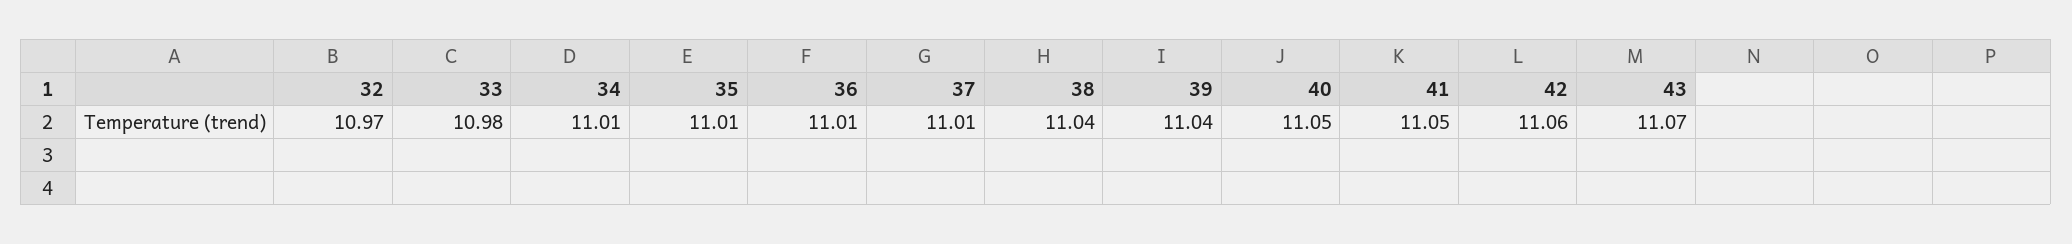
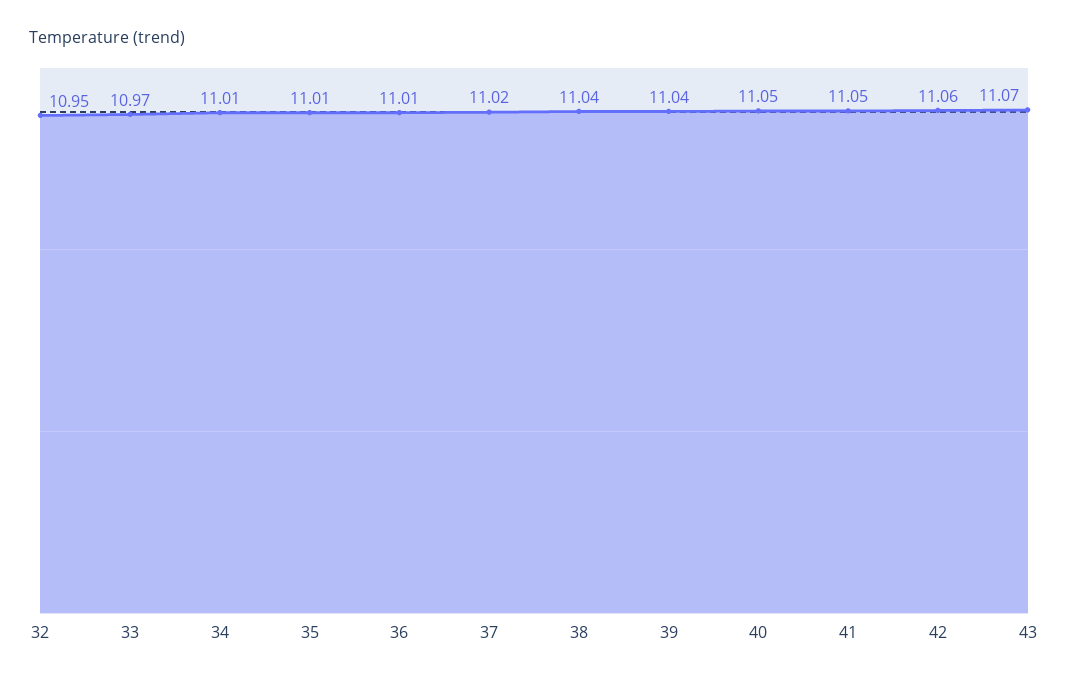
32: 10.97 -> 10.95
33: 10.98 -> 10.97
37: 11.01 -> 11.02

